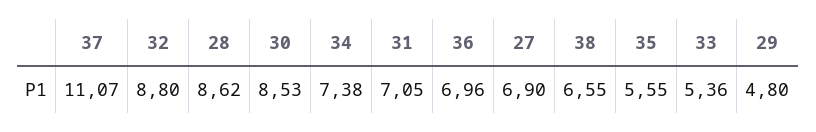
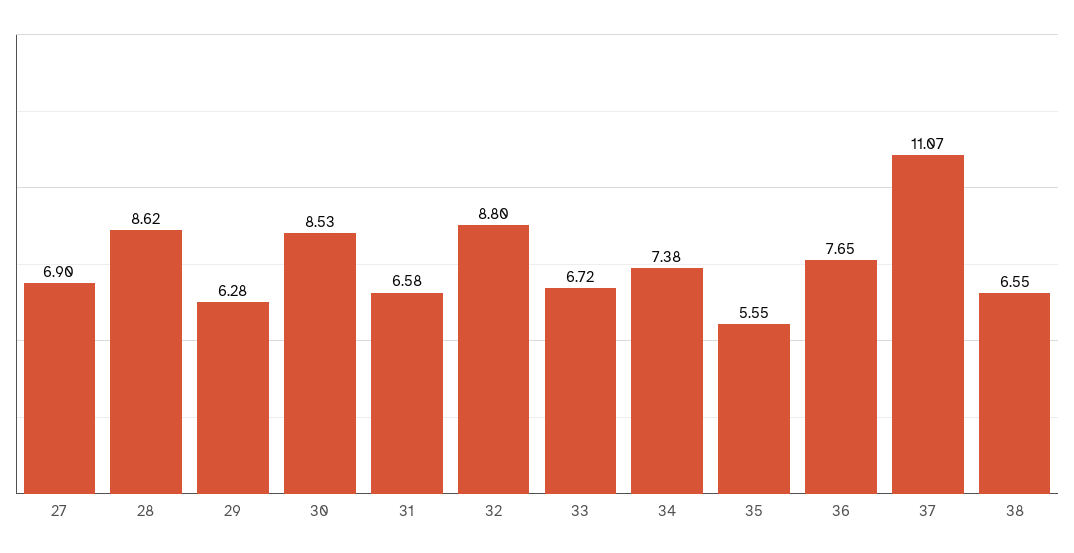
31: 7.05 -> 6.58
36: 6.96 -> 7.65
33: 5.36 -> 6.72
29: 4.8 -> 6.28

